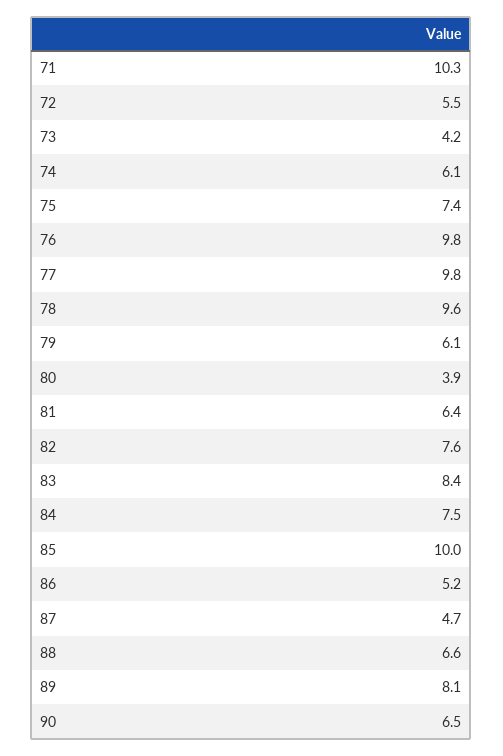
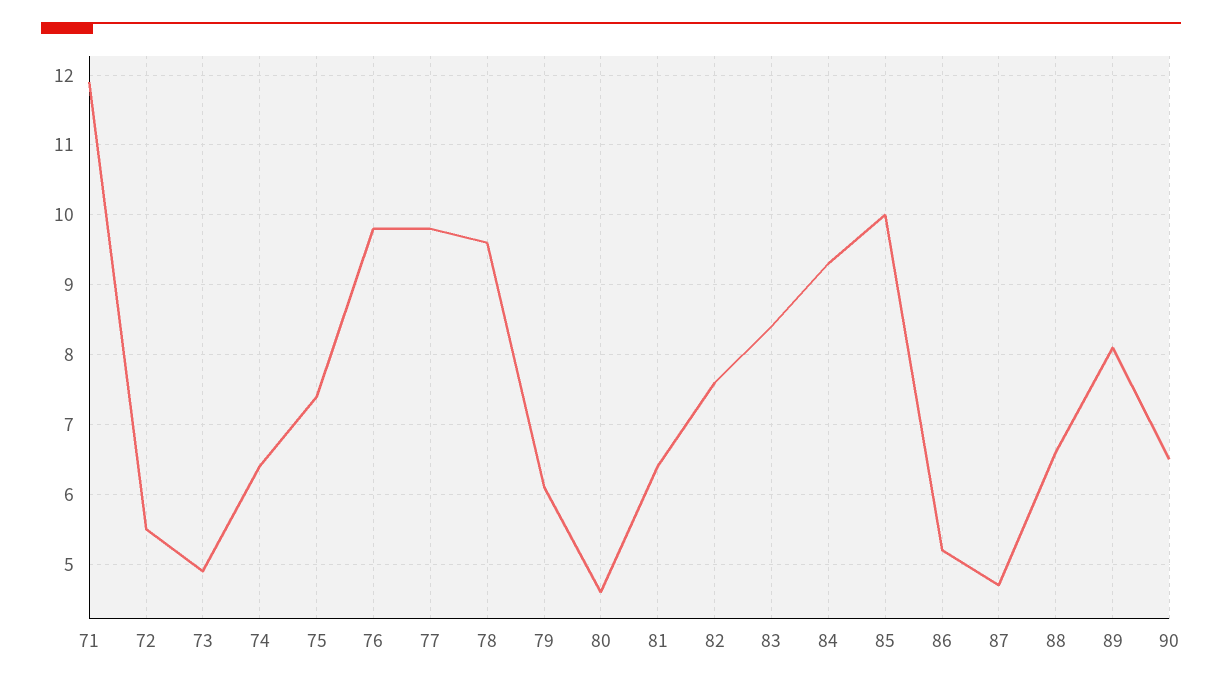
71: 10.3 -> 11.9
73: 4.2 -> 4.9
74: 6.1 -> 6.4
80: 3.9 -> 4.6
84: 7.5 -> 9.3

